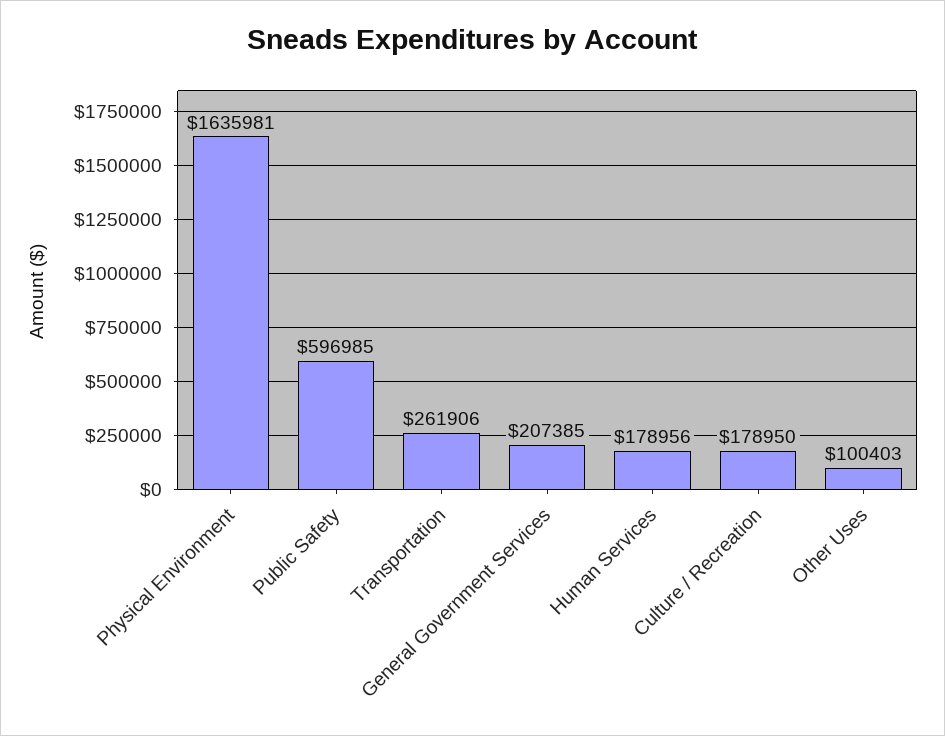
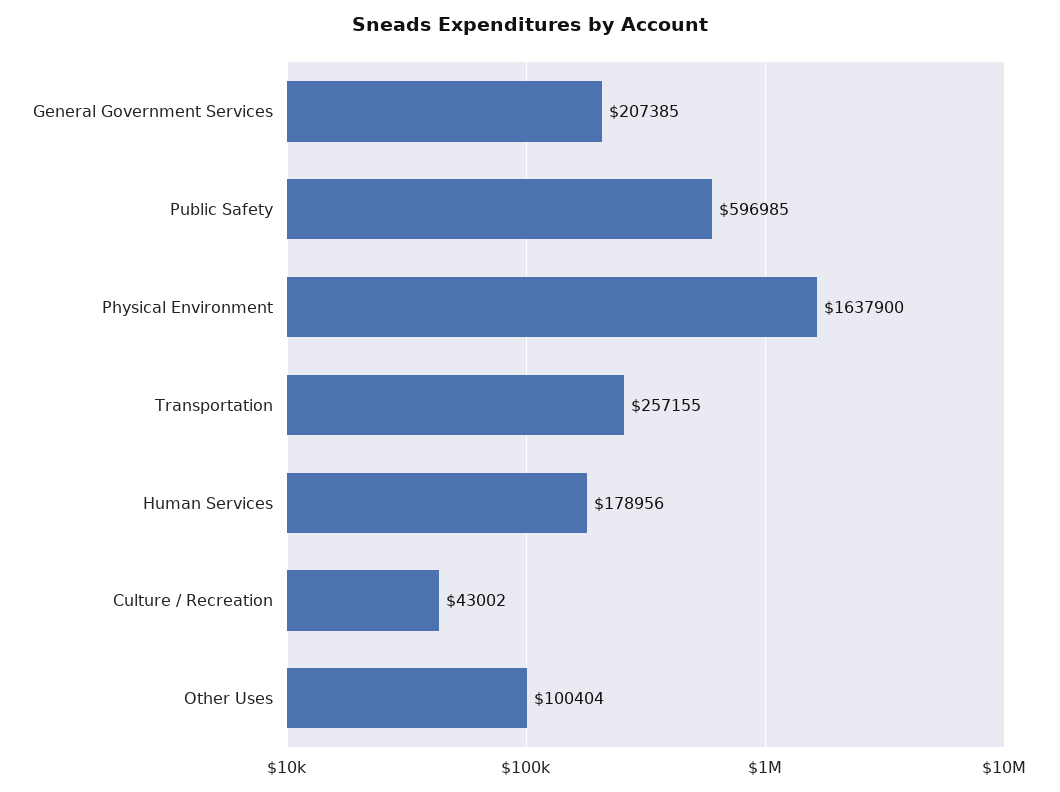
Physical Environment: 1635981 -> 1637900
Transportation: 261906 -> 257155
Culture / Recreation: 178950 -> 43002
Other Uses: 100403 -> 100404

